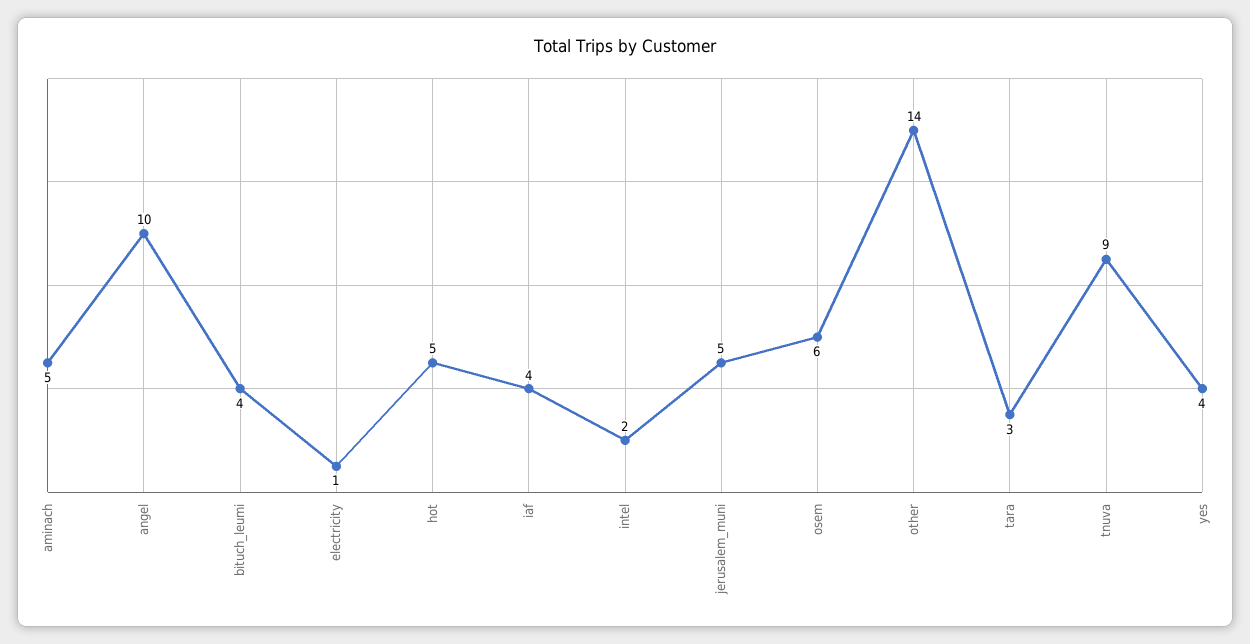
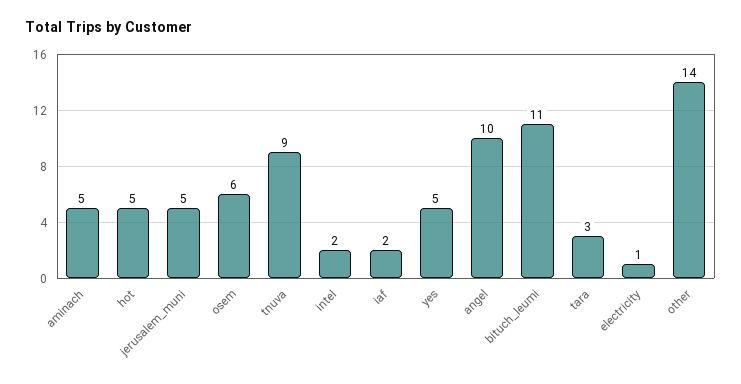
bituch_leumi: 4 -> 11
iaf: 4 -> 2
yes: 4 -> 5

